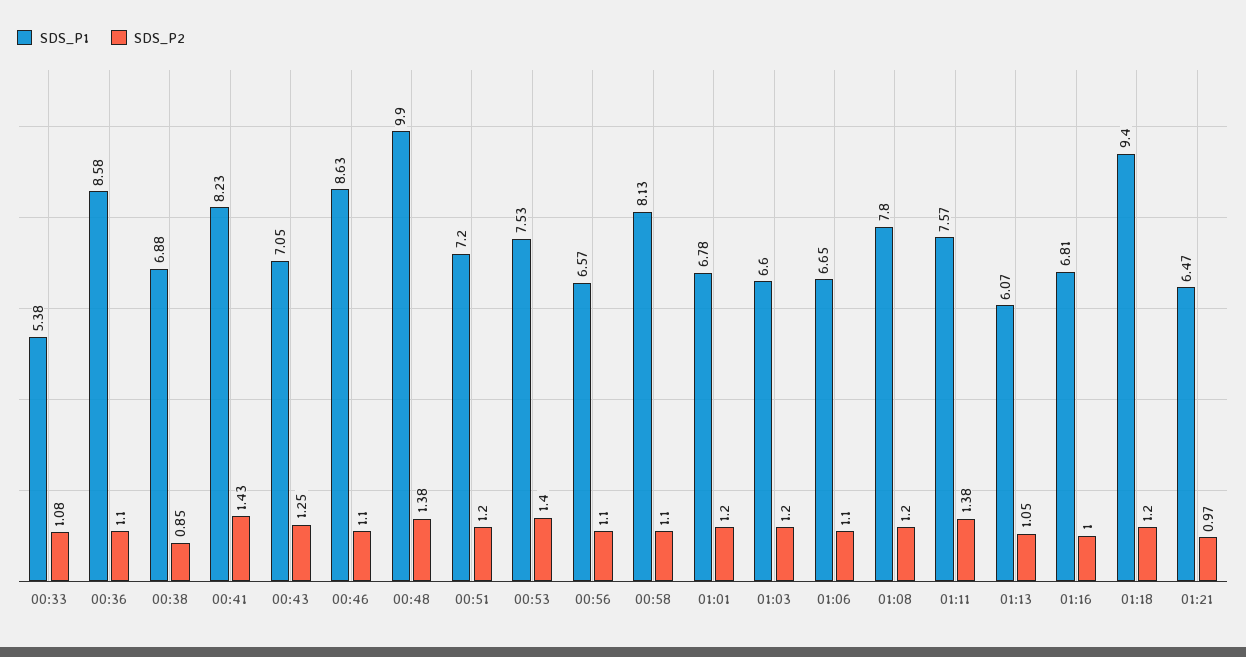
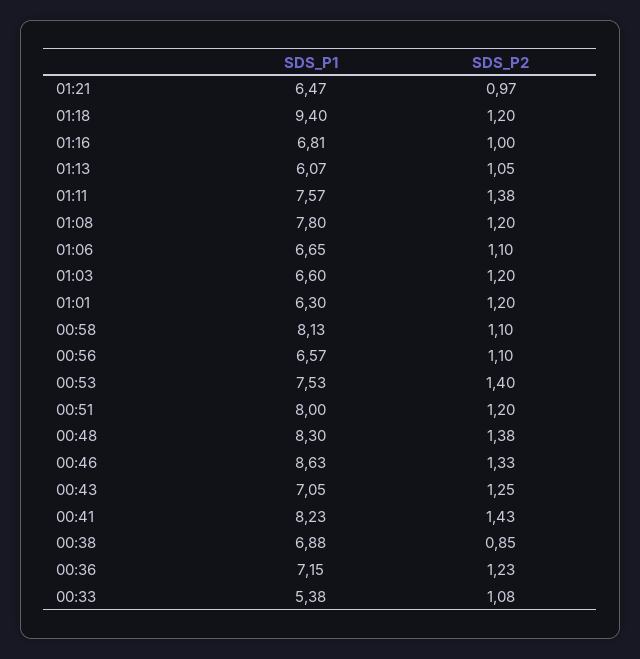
SDS_P1, 00:36: 8.58 -> 7.15
SDS_P2, 00:36: 1.1 -> 1.23
SDS_P2, 00:46: 1.1 -> 1.33
SDS_P1, 00:48: 9.9 -> 8.3
SDS_P1, 00:51: 7.2 -> 8
SDS_P1, 01:01: 6.78 -> 6.3

